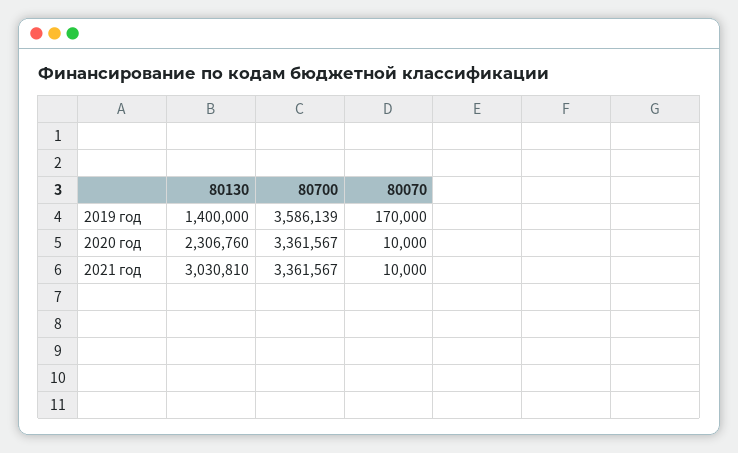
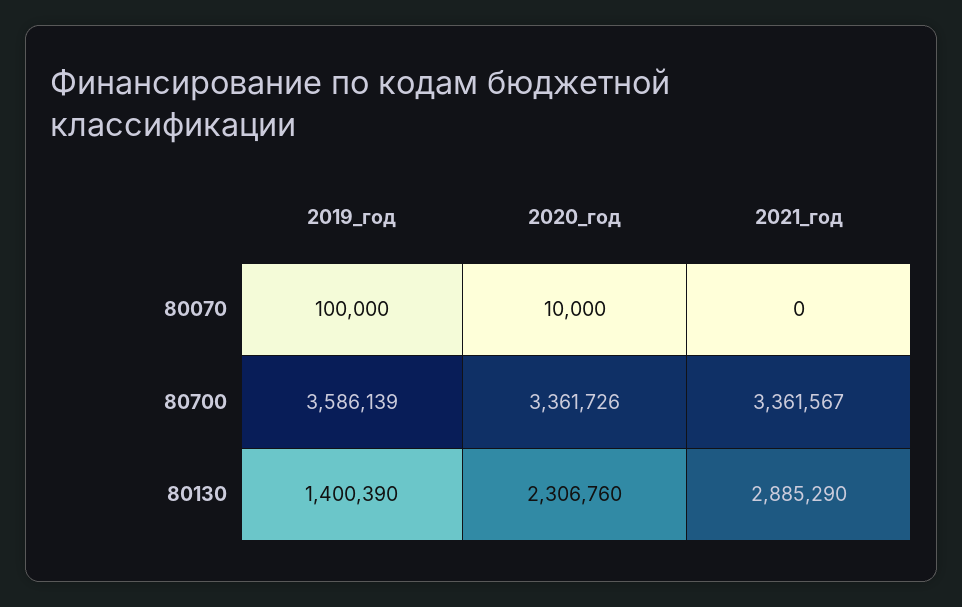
80130, 2019 год: 1400000 -> 1400390
80070, 2019 год: 170000 -> 100000
80700, 2020 год: 3361567 -> 3361726
80130, 2021 год: 3030810 -> 2885290
80070, 2021 год: 10000 -> 0

